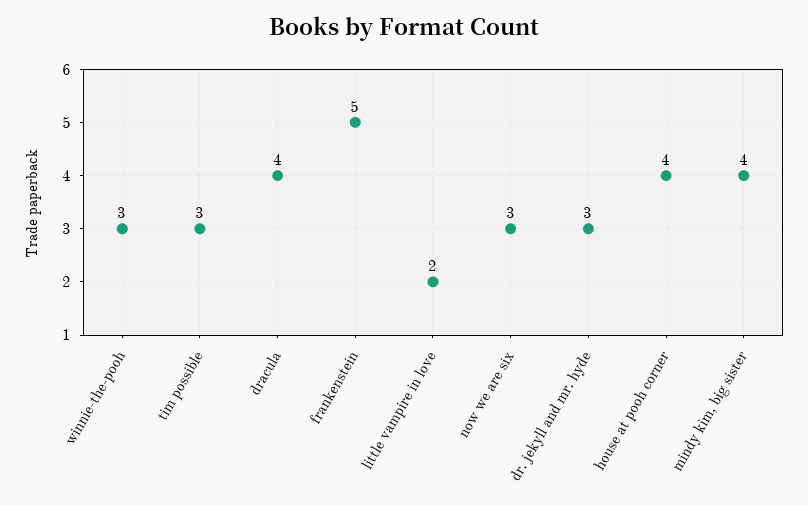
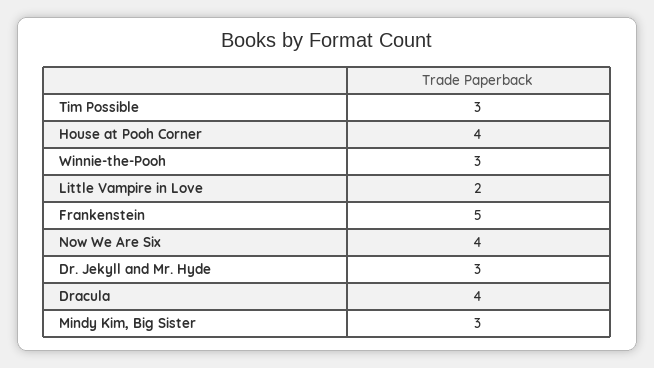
now we are six: 3 -> 4
mindy kim, big sister: 4 -> 3

